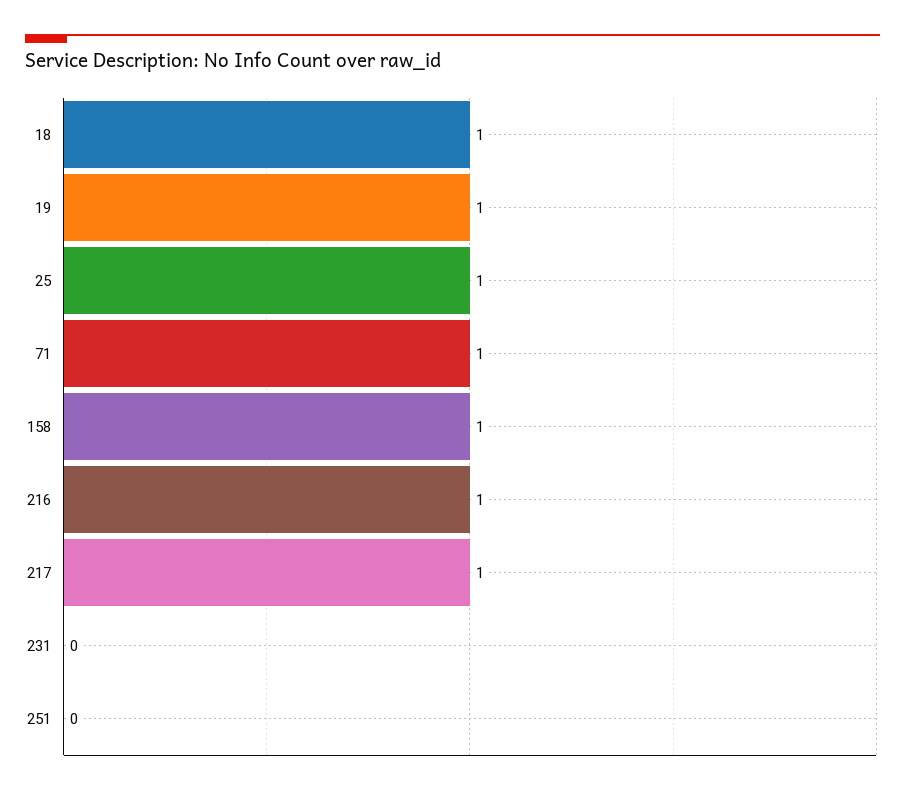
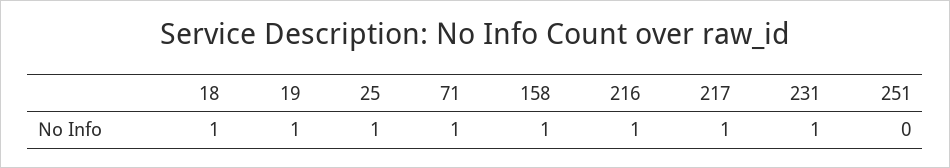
231: 0 -> 1

